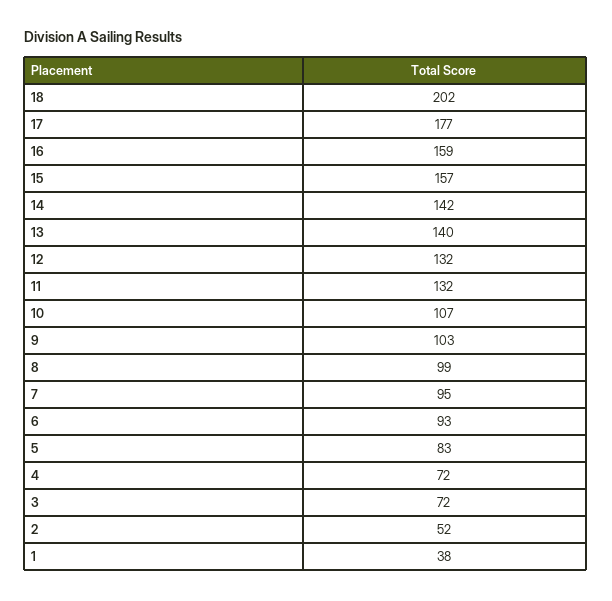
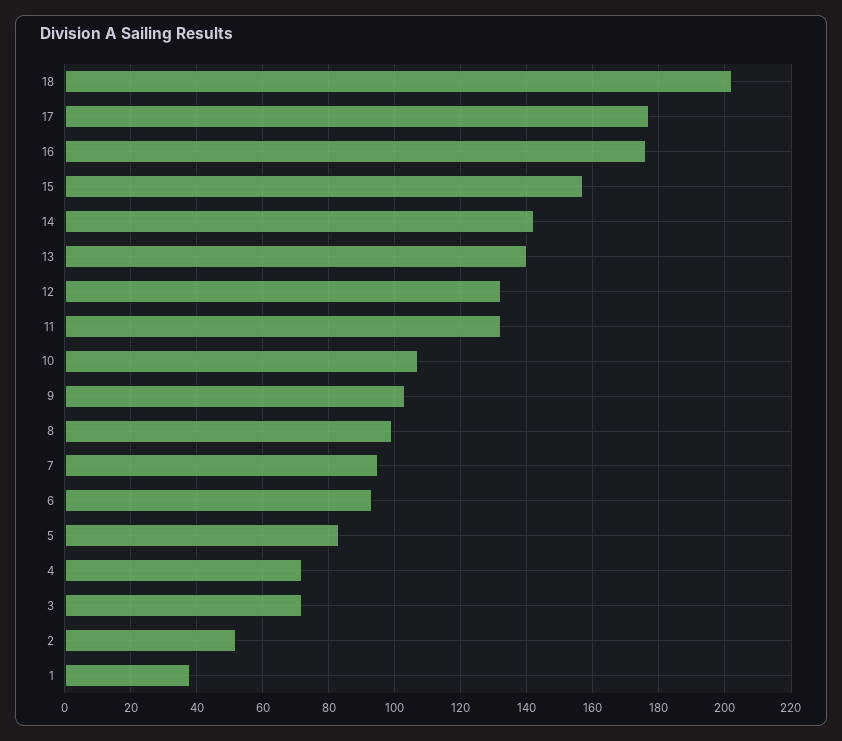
16: 159 -> 175

